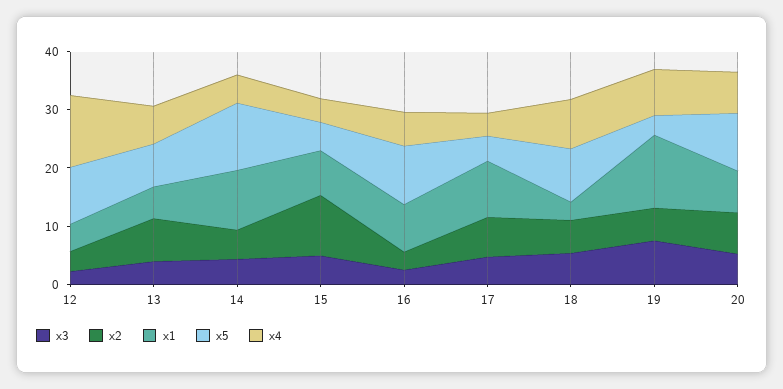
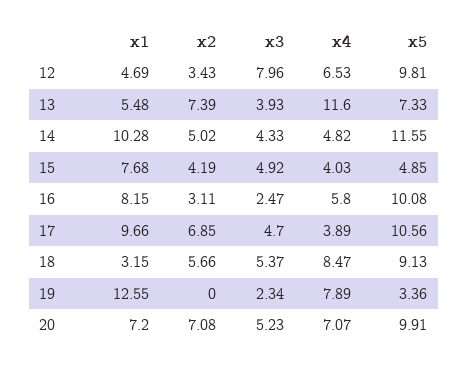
x3, 12: 2 -> 7.96
x4, 12: 12 -> 6.53
x4, 13: 6 -> 11.6
x2, 15: 10 -> 4.19
x5, 17: 4 -> 10.56
x3, 19: 8 -> 2.34
x2, 19: 6 -> 0

